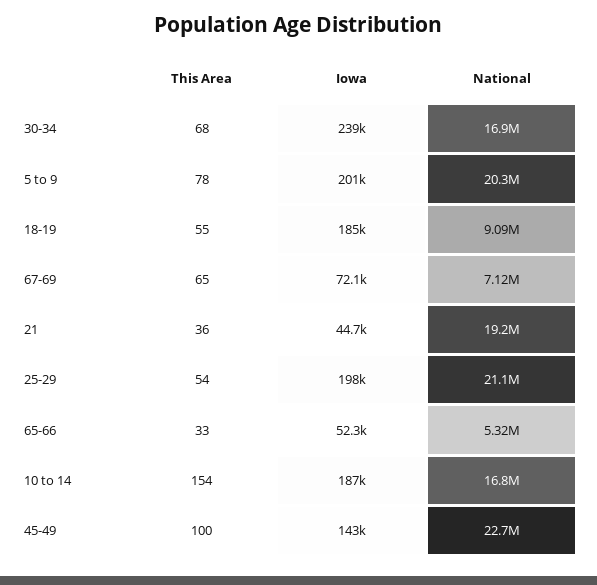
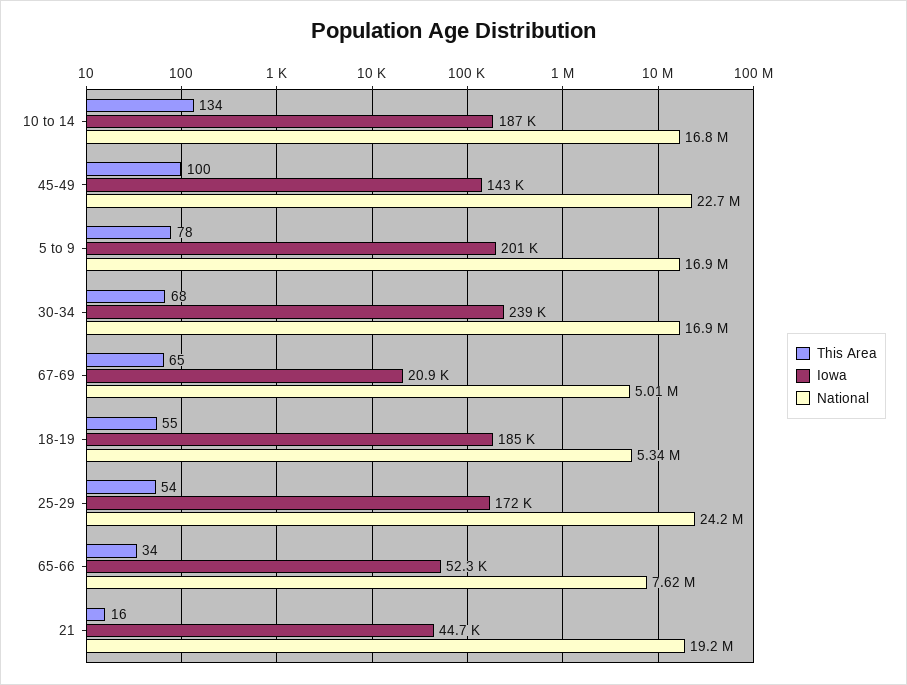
National, 5 to 9: 20300000 -> 16900000
National, 18-19: 9090000 -> 5340000
Iowa, 67-69: 72100 -> 20900
National, 67-69: 7120000 -> 5010000
This Area, 21: 36 -> 16
Iowa, 25-29: 198000 -> 172000
National, 25-29: 21100000 -> 24200000
This Area, 65-66: 33 -> 34
National, 65-66: 5320000 -> 7620000
This Area, 10 to 14: 154 -> 134

